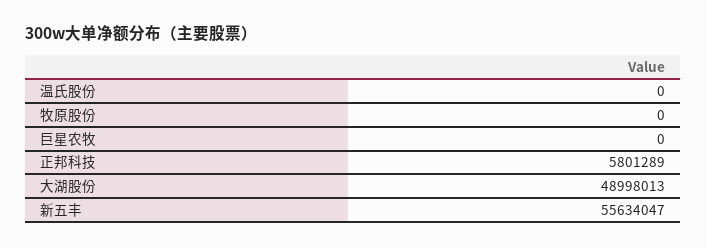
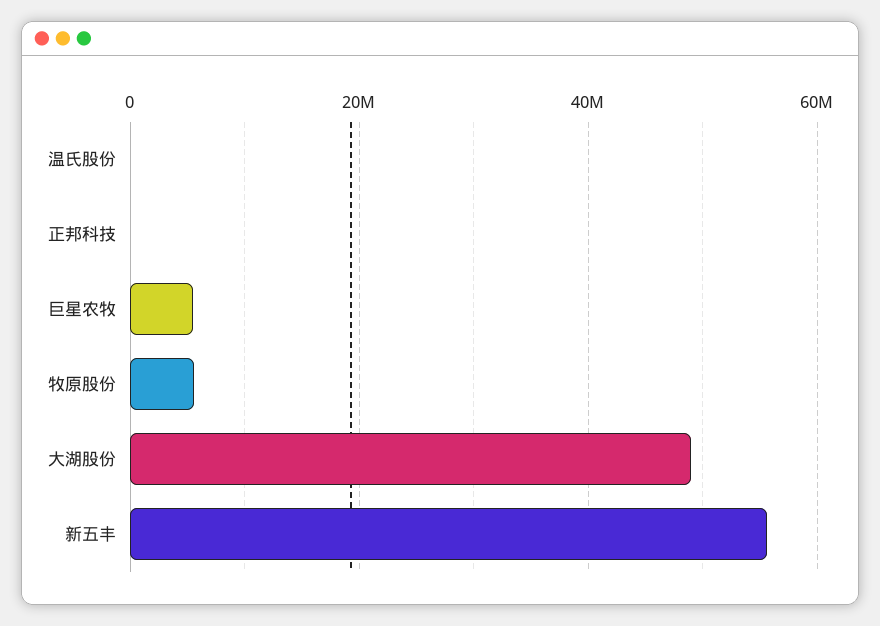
牧原股份: 0 -> 6000000
巨星农牧: 0 -> 6000000
正邦科技: 5801289 -> 0

